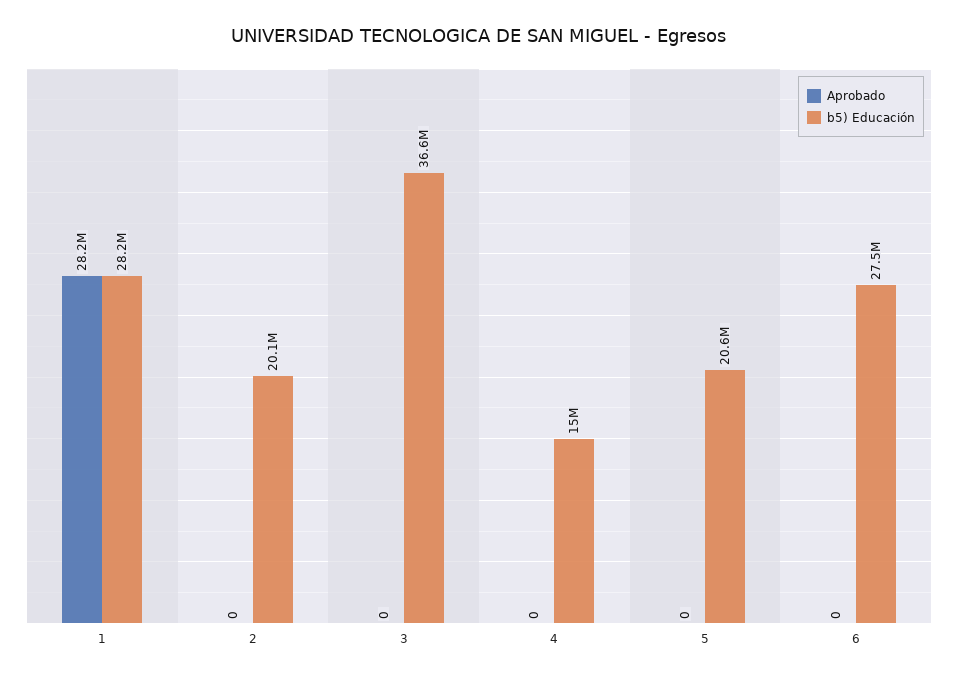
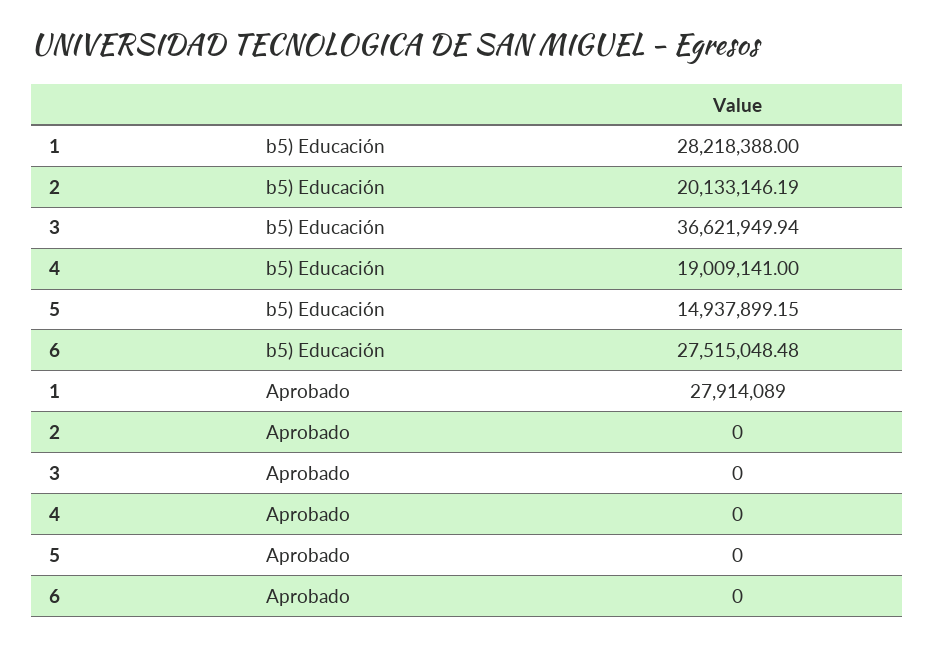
Aprobado, 1: 28200000 -> 27914089
b5) Educación, 4: 15000000 -> 19009141
b5) Educación, 5: 20600000 -> 14937899.15

